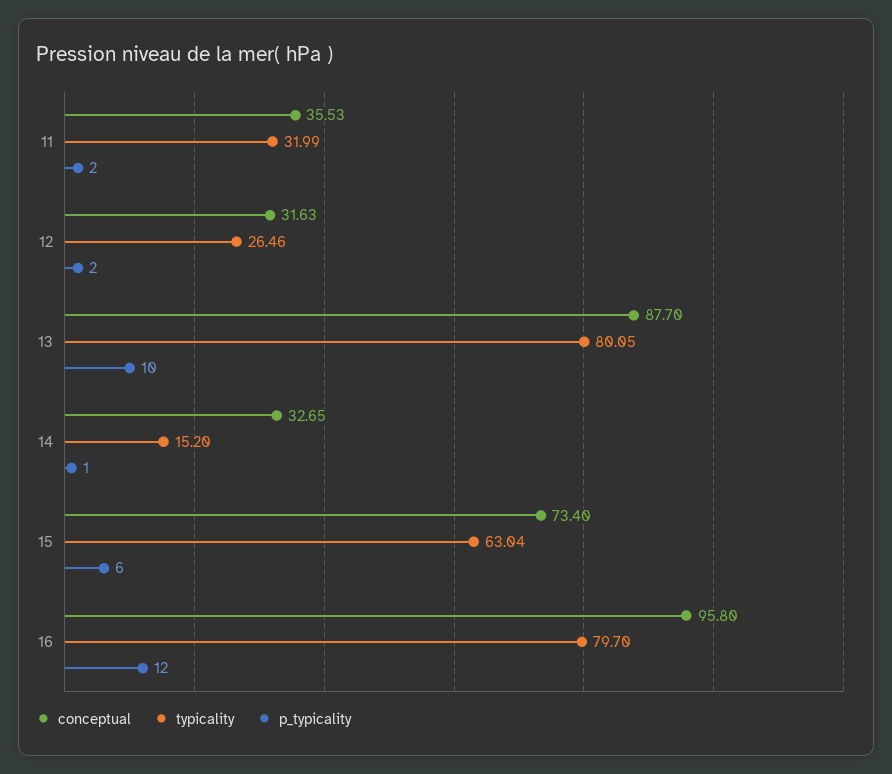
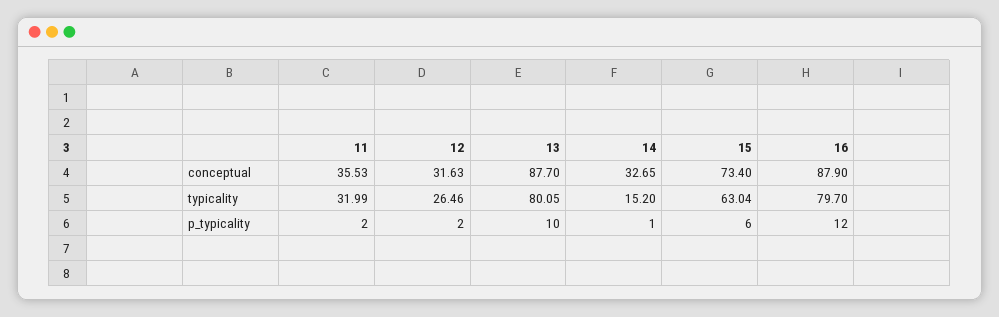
conceptual, 16: 95.8 -> 87.9

